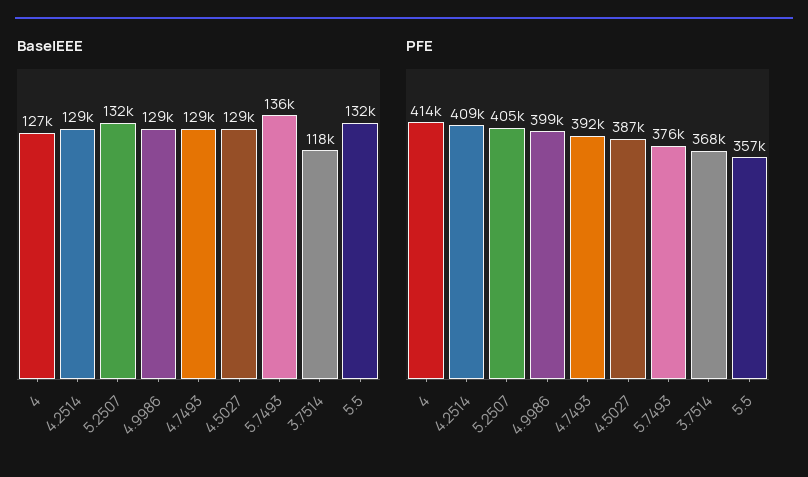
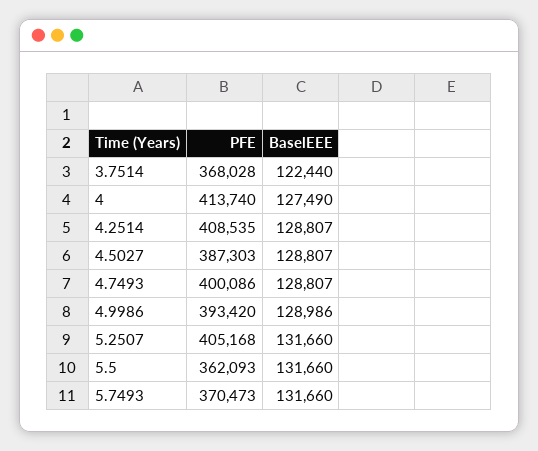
BaselEEE, 5.7493: 136000 -> 131660
BaselEEE, 3.7514: 118000 -> 122440
PFE, 4.9986: 399000 -> 393420
PFE, 4.7493: 392000 -> 400086
PFE, 5.7493: 376000 -> 370473
PFE, 5.5: 357000 -> 362093

